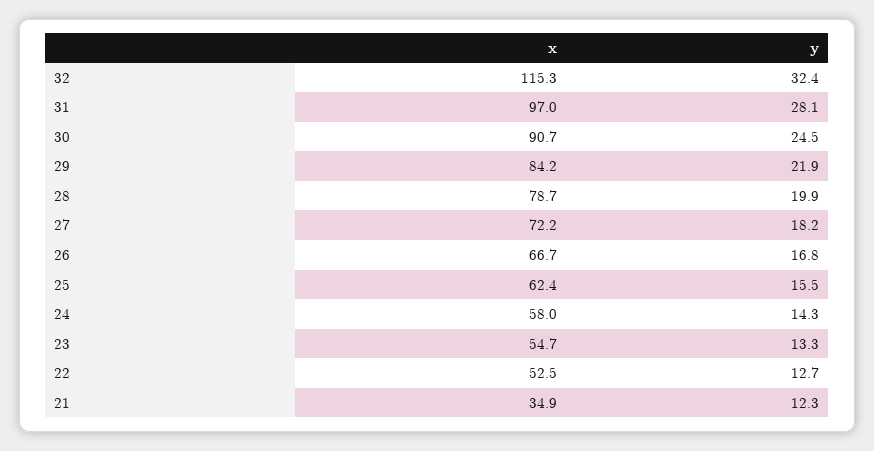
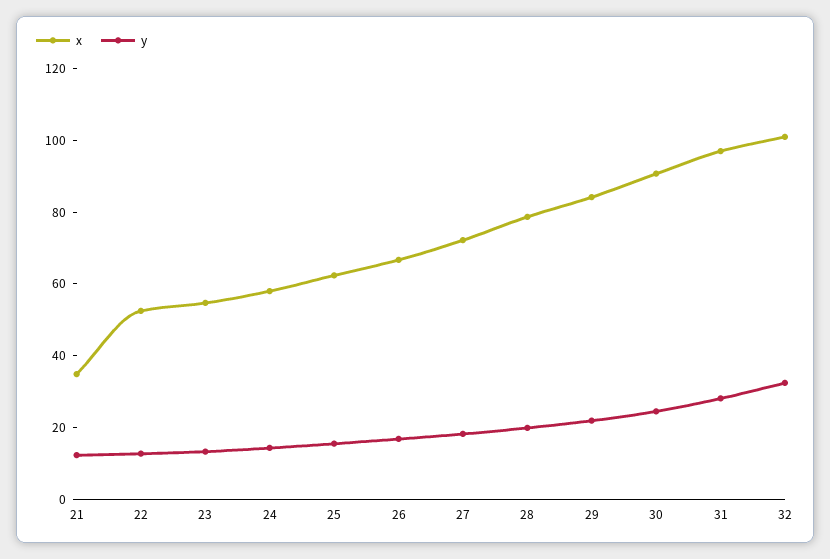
x, 32: 115.3 -> 100

